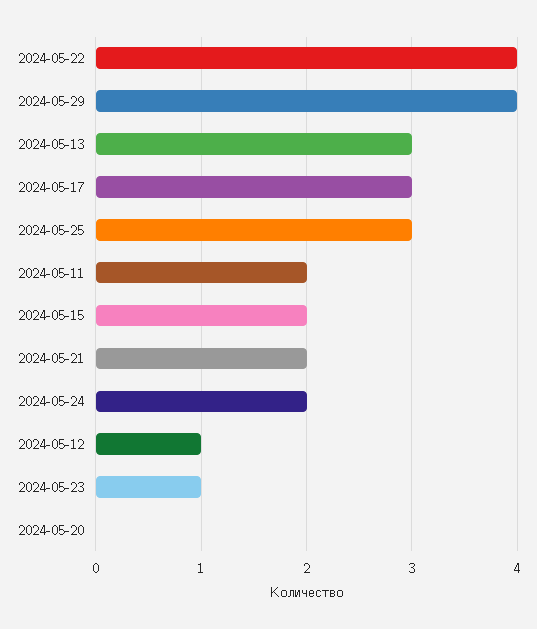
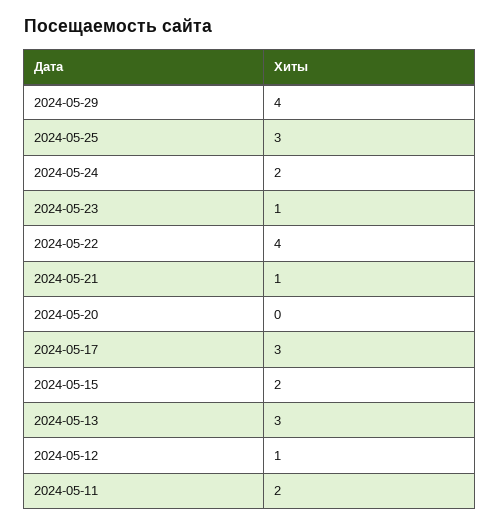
2024-05-21: 2 -> 1

